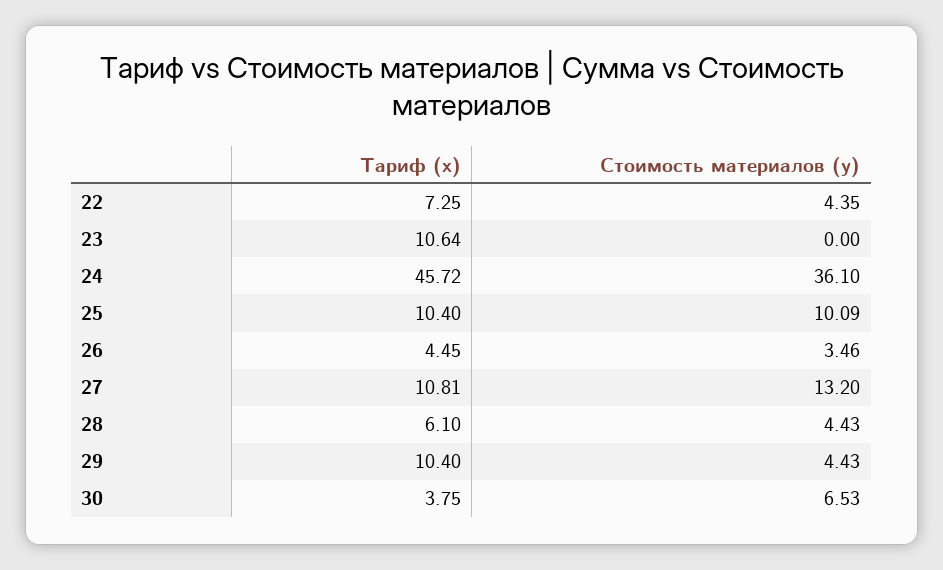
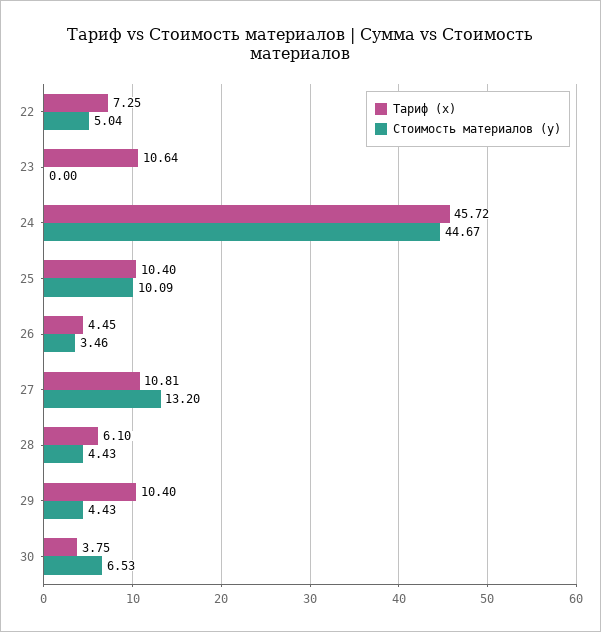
Стоимость материалов (y), 22: 4.35 -> 5.04
Стоимость материалов (y), 24: 36.1 -> 44.67

